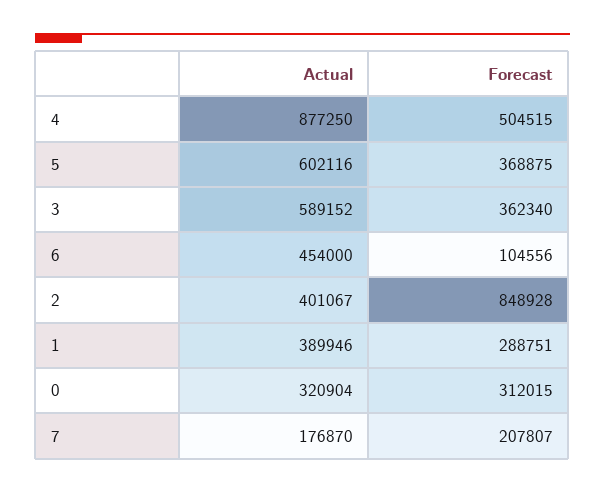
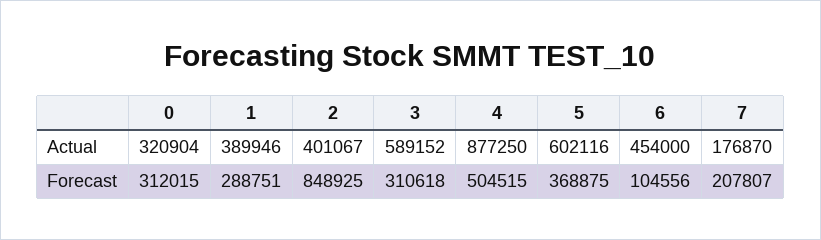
Forecast, 3: 362340 -> 310618
Forecast, 2: 848928 -> 848925

